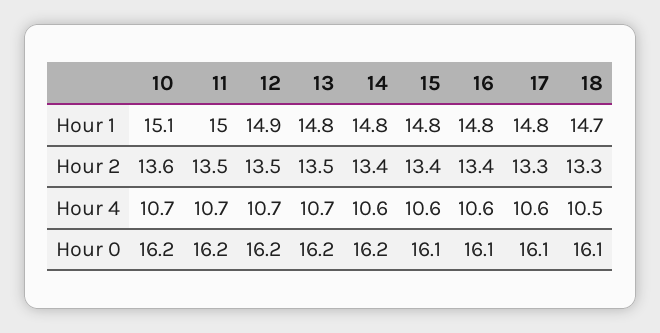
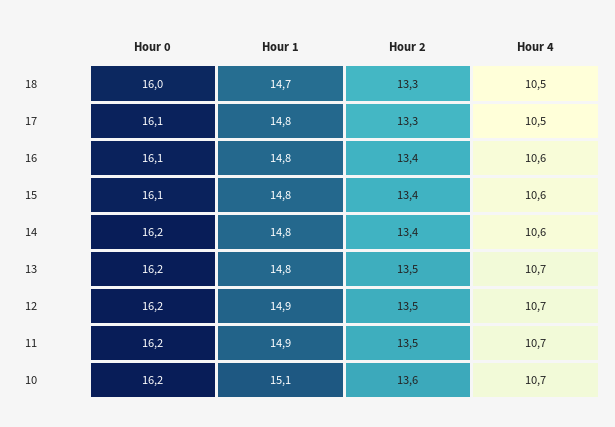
11, Hour 1: 15 -> 14.9
17, Hour 4: 10.6 -> 10.5
18, Hour 0: 16.1 -> 16

